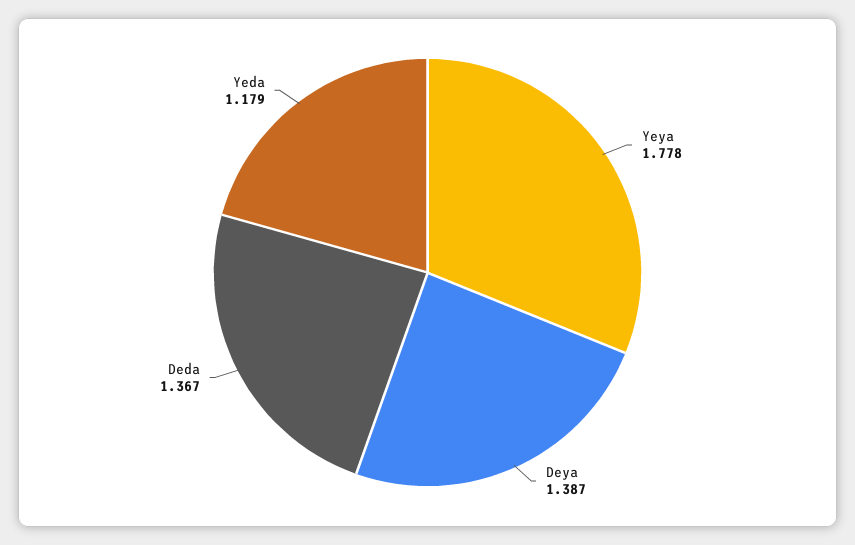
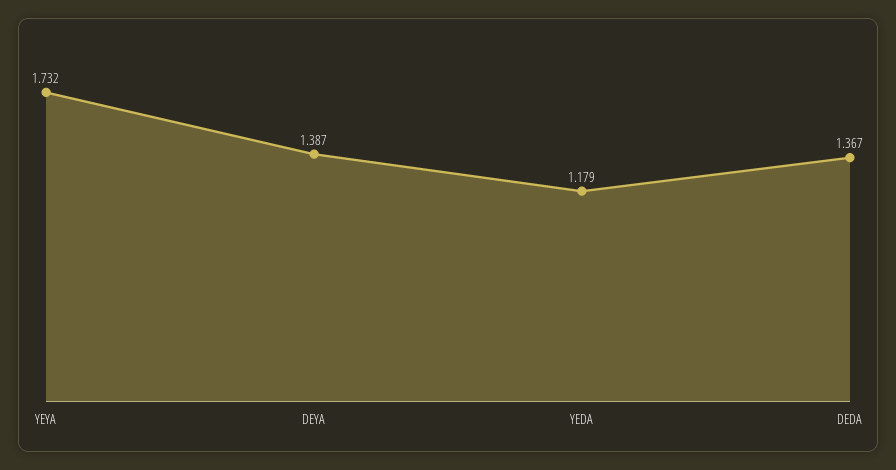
Yeya: 1.778 -> 1.732

